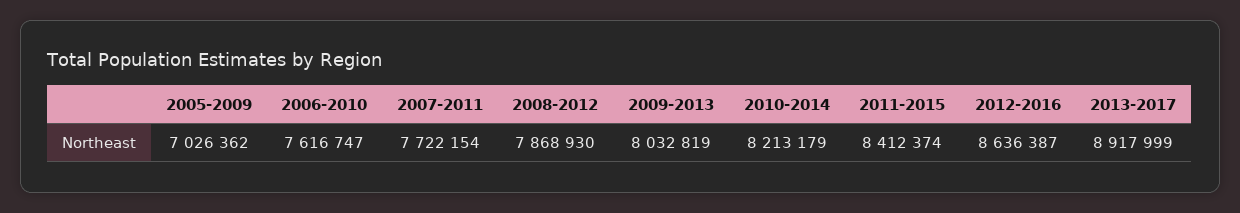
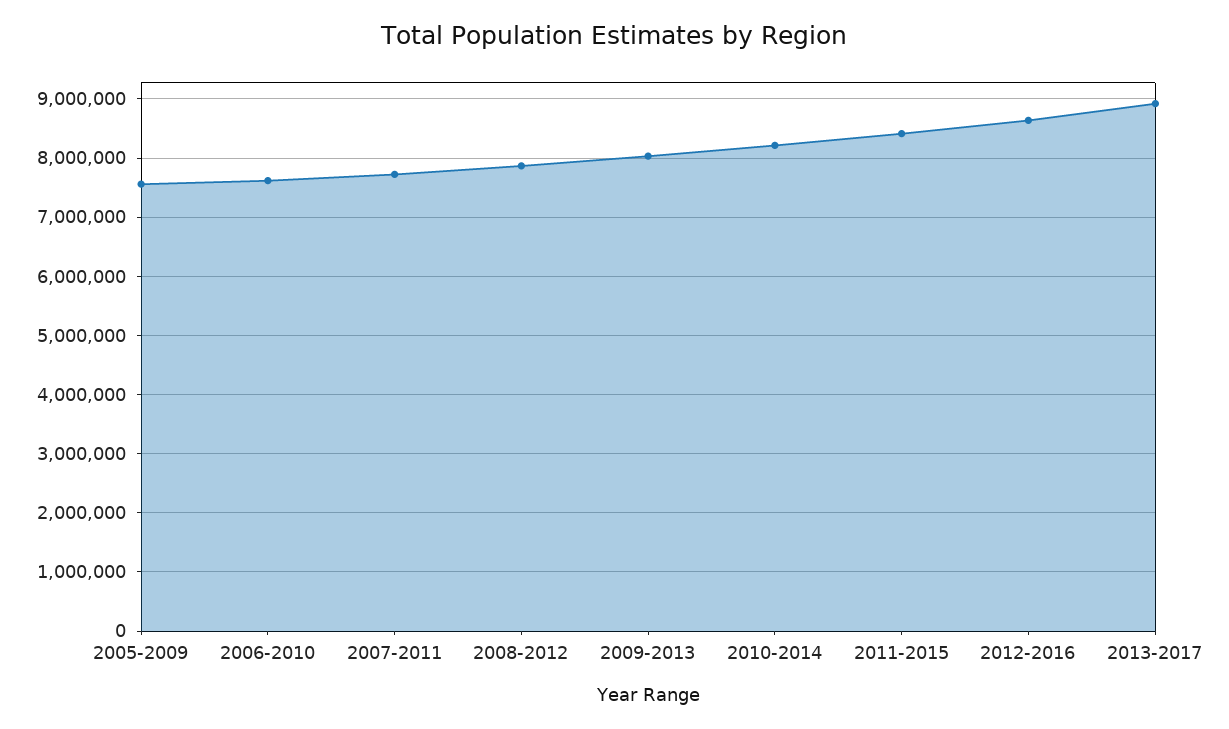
2005-2009: 7026362 -> 7600000

